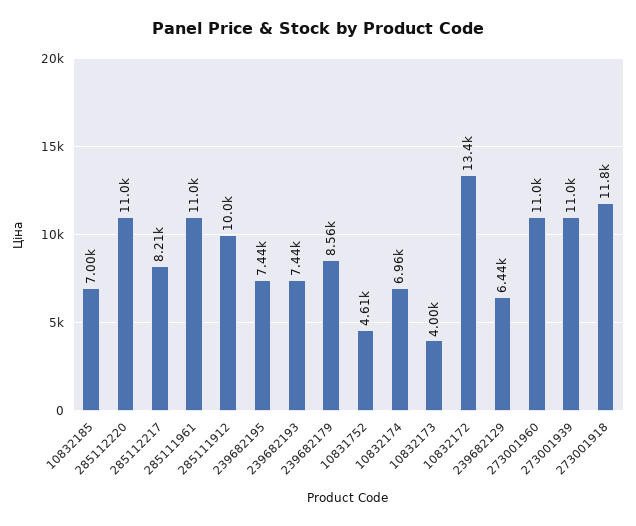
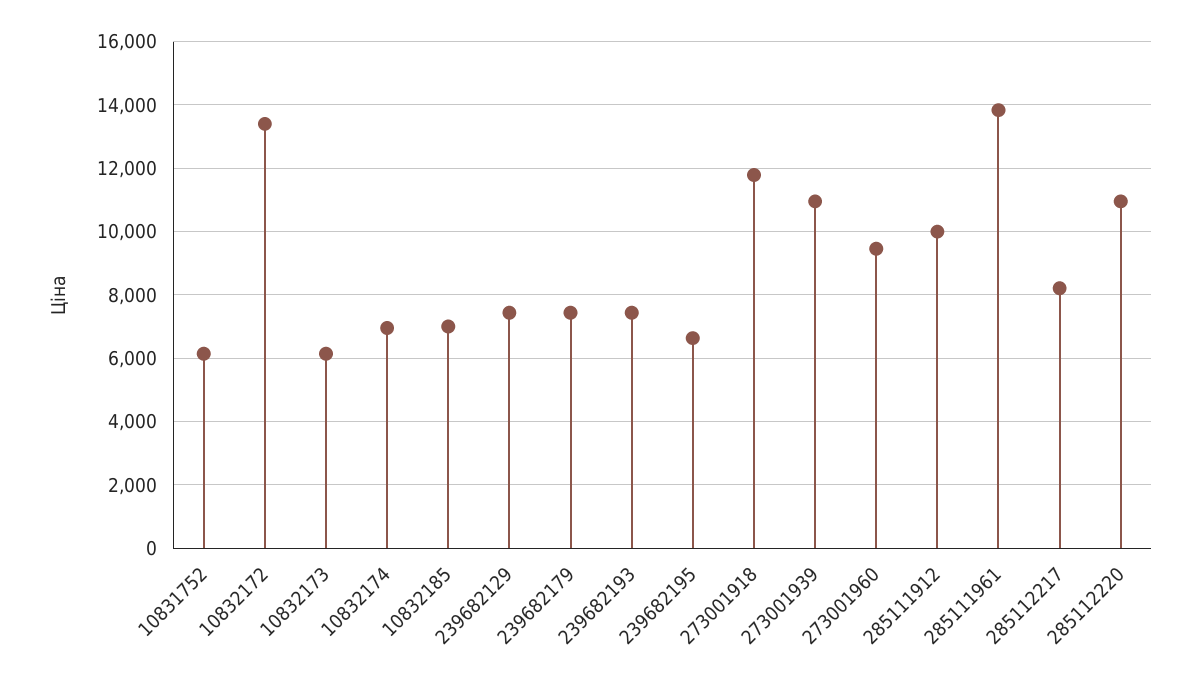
285111961: 11000 -> 13800
239682195: 7440 -> 6600
239682179: 8560 -> 7400
10831752: 4610 -> 6200
10832173: 4000 -> 6200
239682129: 6440 -> 7400
273001960: 11000 -> 9400

